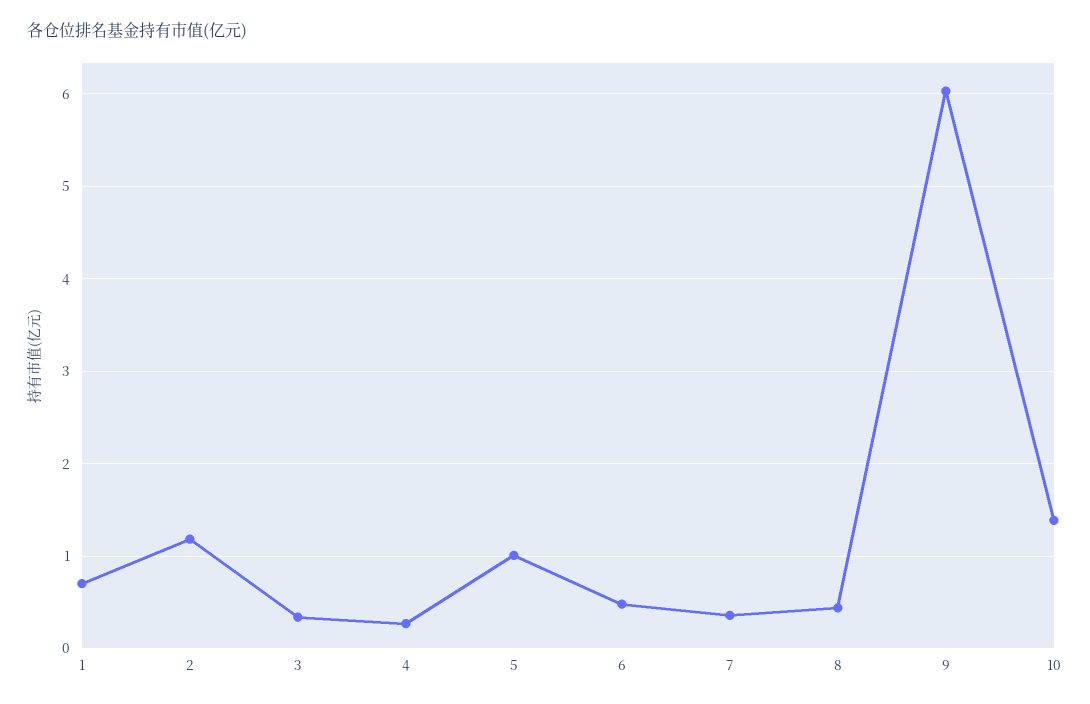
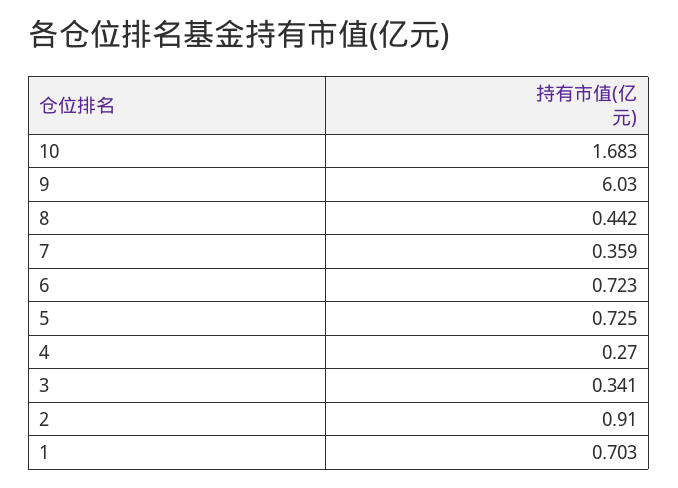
2: 1.2 -> 0.91
5: 1 -> 0.725
6: 0.5 -> 0.723
10: 1.4 -> 1.683

